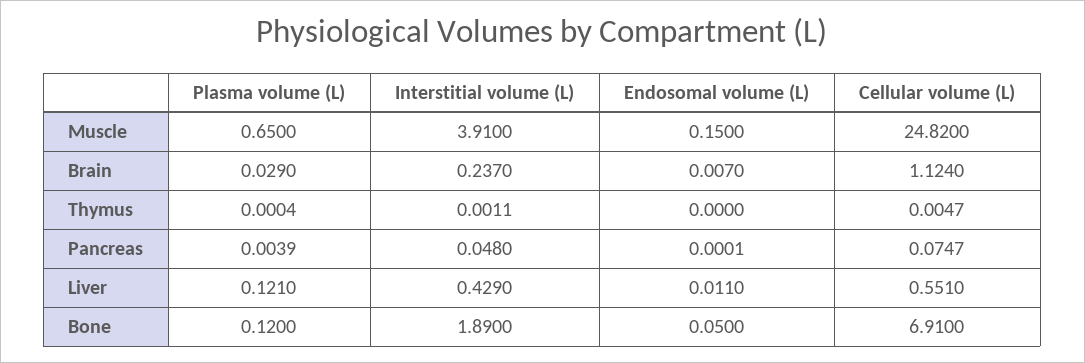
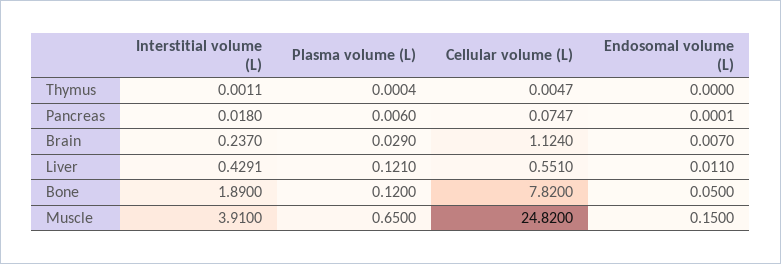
Plasma volume (L), Pancreas: 0.0039 -> 0.006
Interstitial volume (L), Pancreas: 0.048 -> 0.018
Interstitial volume (L), Liver: 0.429 -> 0.4291
Cellular volume (L), Bone: 6.91 -> 7.82

